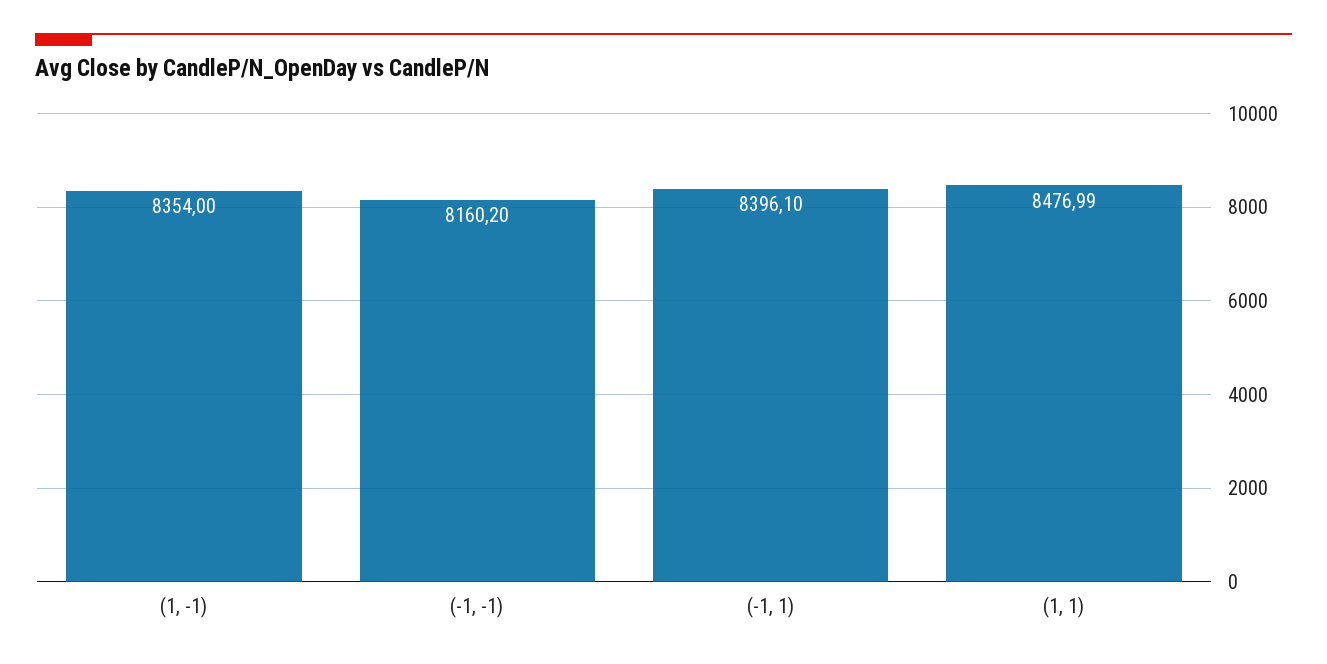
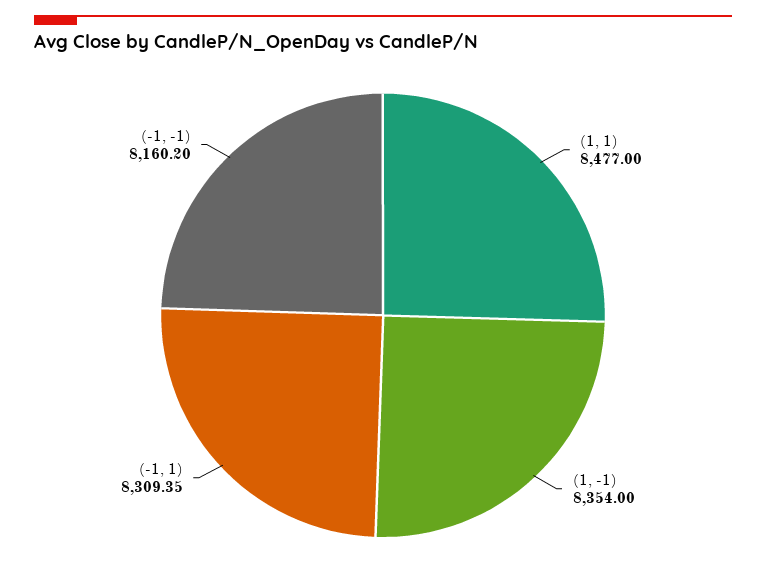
(-1, 1): 8396.1 -> 8309.35
(1, 1): 8476.99 -> 8477

